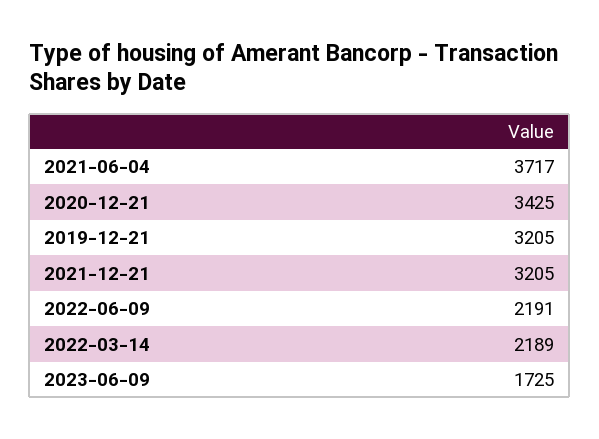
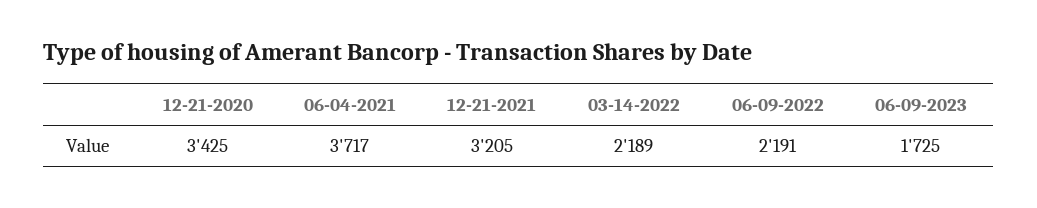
2019-12-21: 3205 -> none

